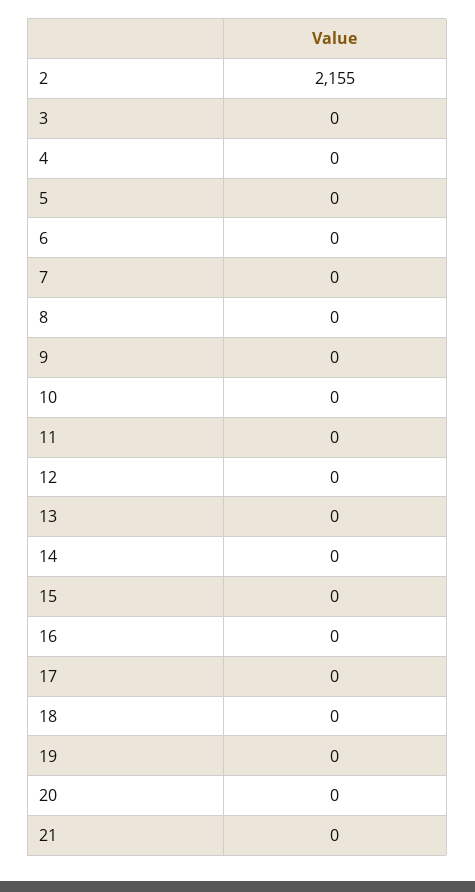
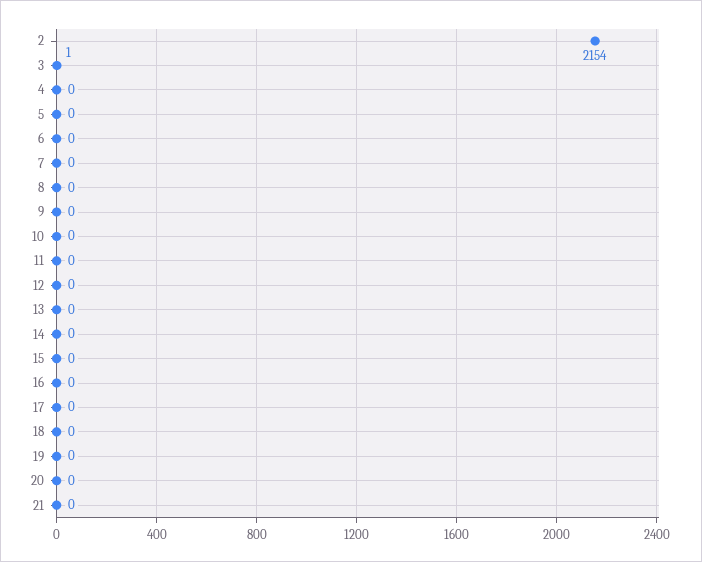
2: 2155 -> 2154
3: 0 -> 1

